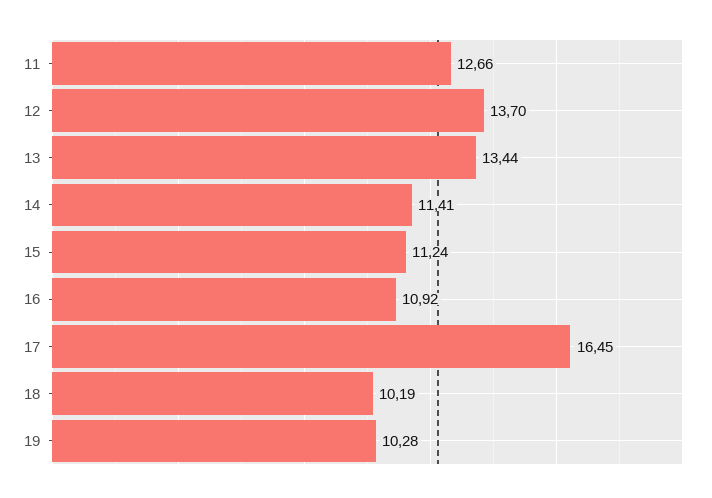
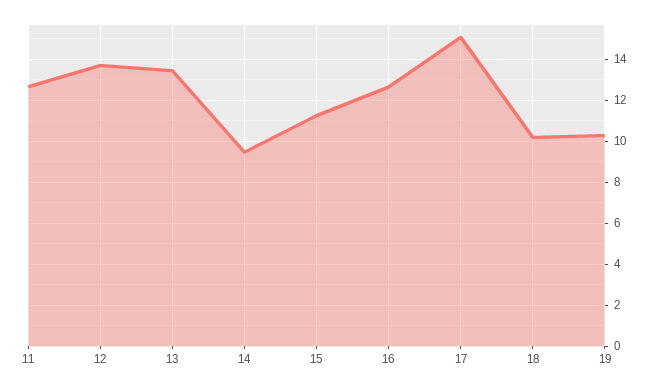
14: 11.41 -> 9.5
16: 10.92 -> 12.5
17: 16.45 -> 15

